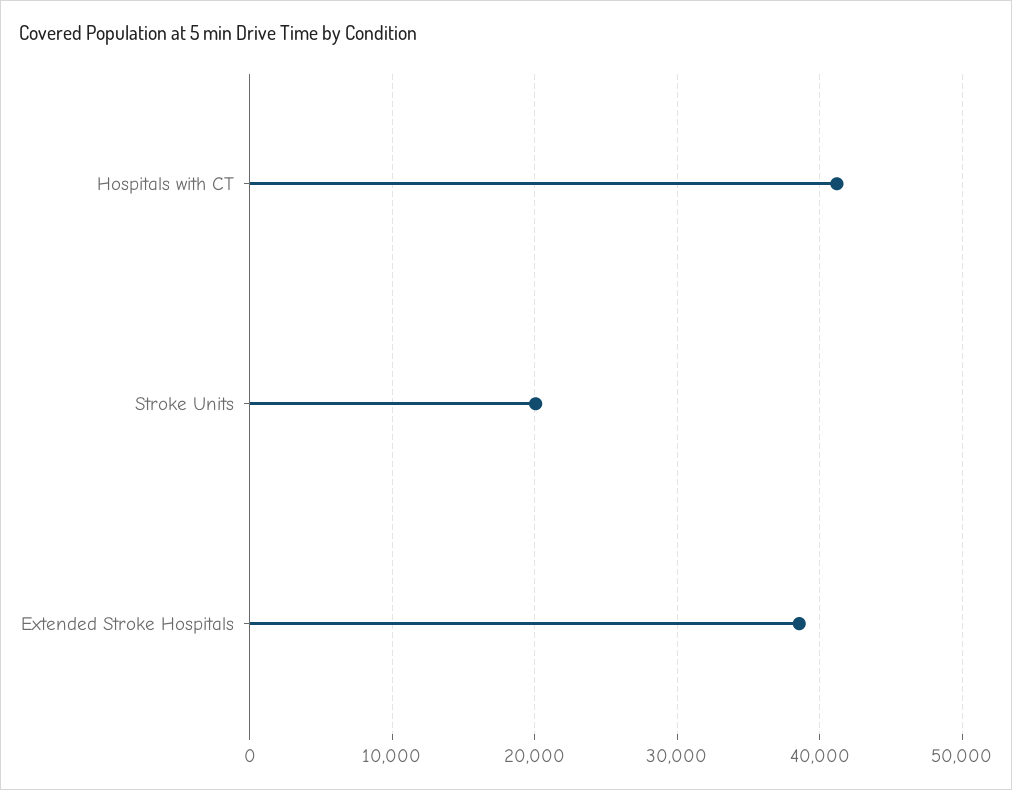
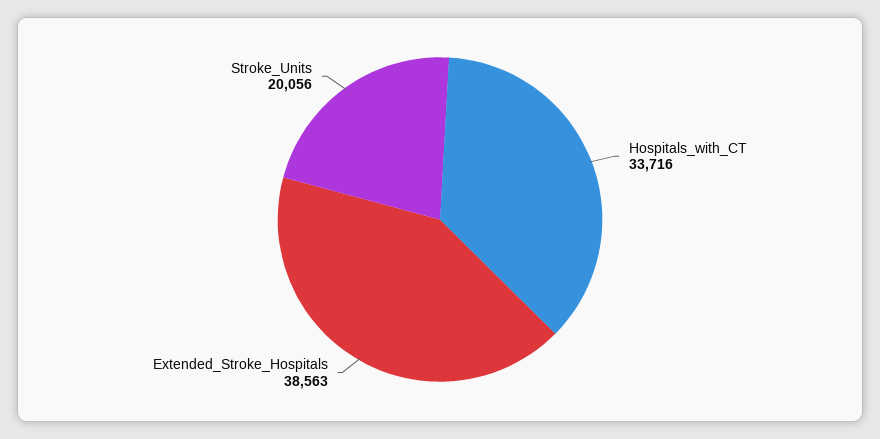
Hospitals with CT: 41000 -> 33716

